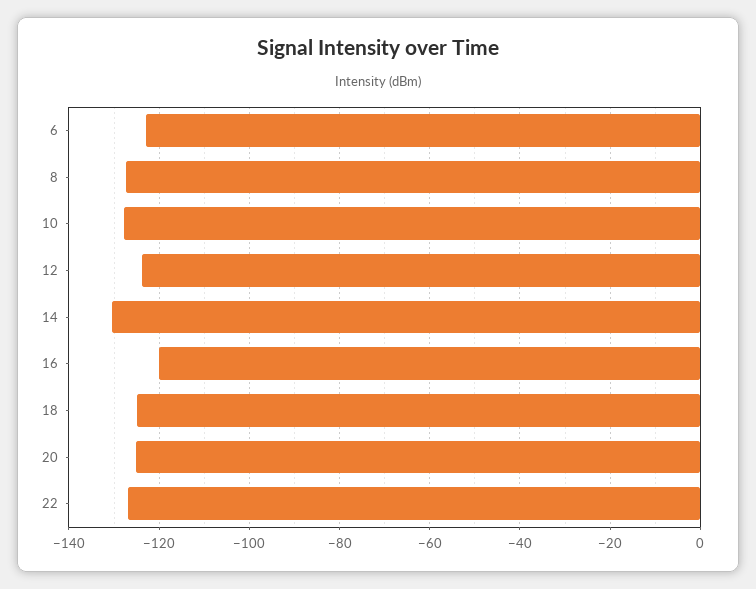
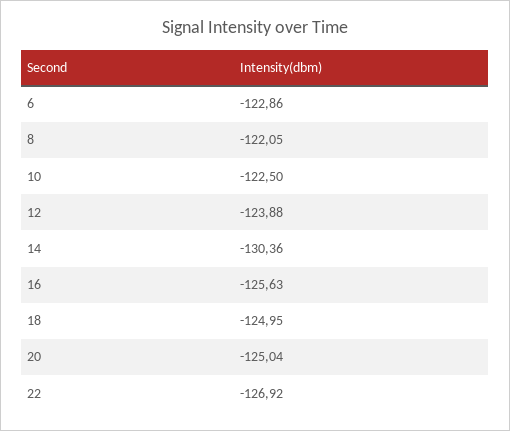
8: -128 -> -122.05
10: -128 -> -122.5
16: -120 -> -125.63

